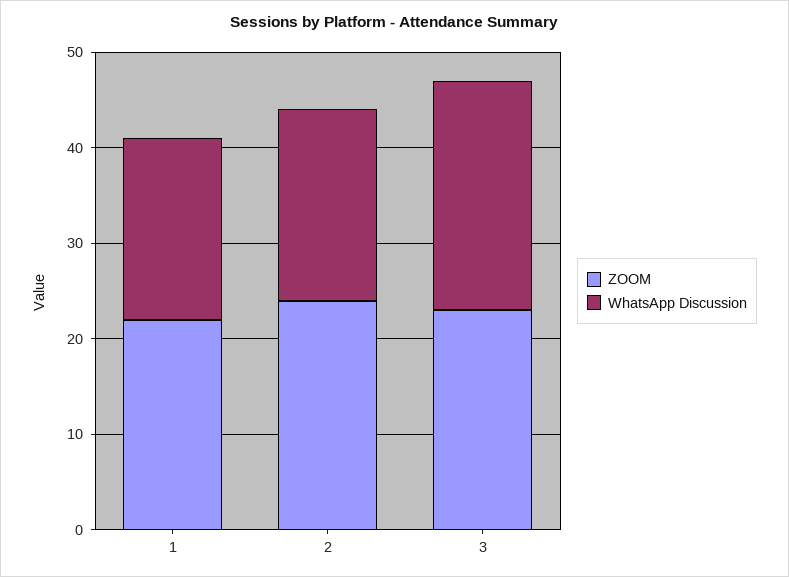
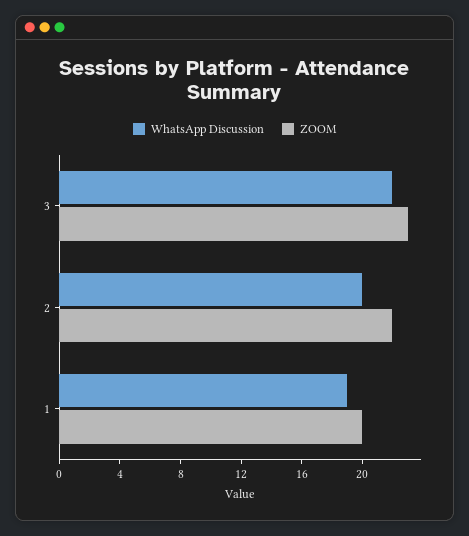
ZOOM, 1: 22 -> 20
ZOOM, 2: 24 -> 22
WhatsApp Discussion, 3: 24 -> 22

